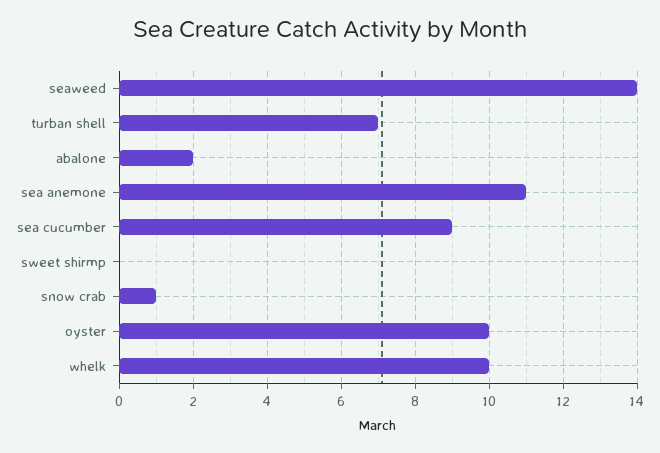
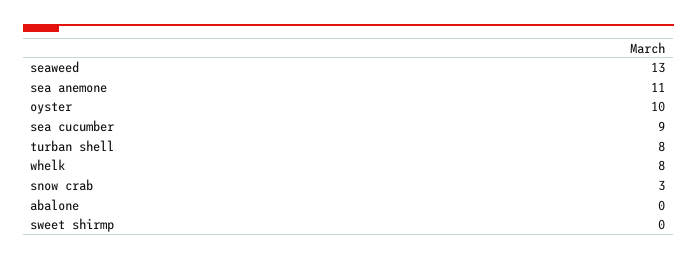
seaweed: 14 -> 13
turban shell: 7 -> 8
abalone: 2 -> 0
snow crab: 1 -> 3
whelk: 10 -> 8

